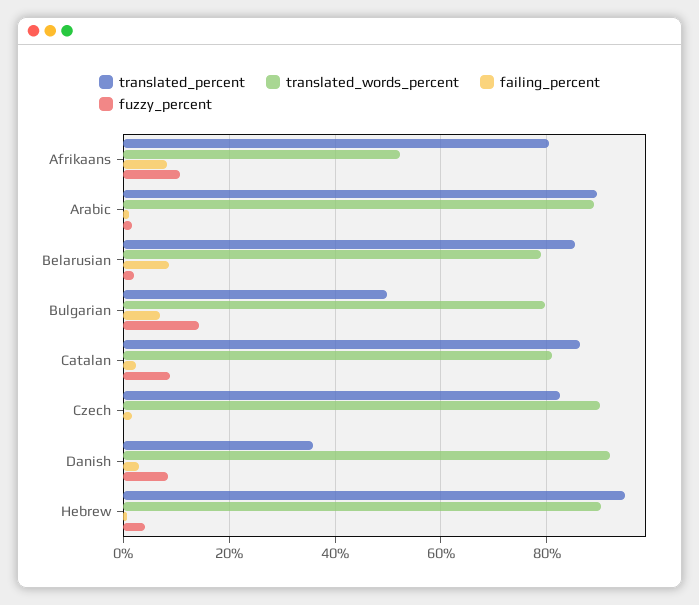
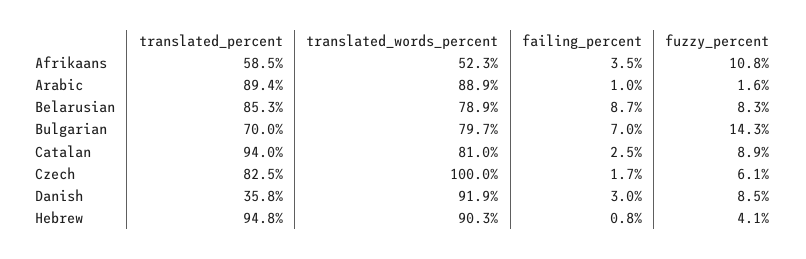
translated_percent, Afrikaans: 80 -> 58.5
failing_percent, Afrikaans: 8 -> 3.5
fuzzy_percent, Belarusian: 2 -> 8.3
translated_percent, Bulgarian: 50 -> 70
translated_percent, Catalan: 86 -> 94
translated_words_percent, Czech: 90 -> 100
fuzzy_percent, Czech: 0 -> 6.1

